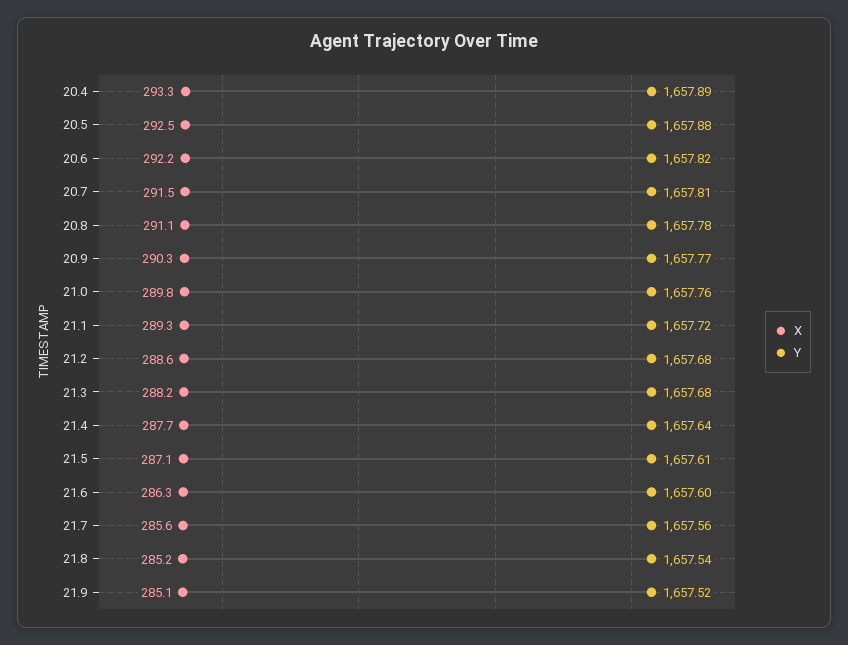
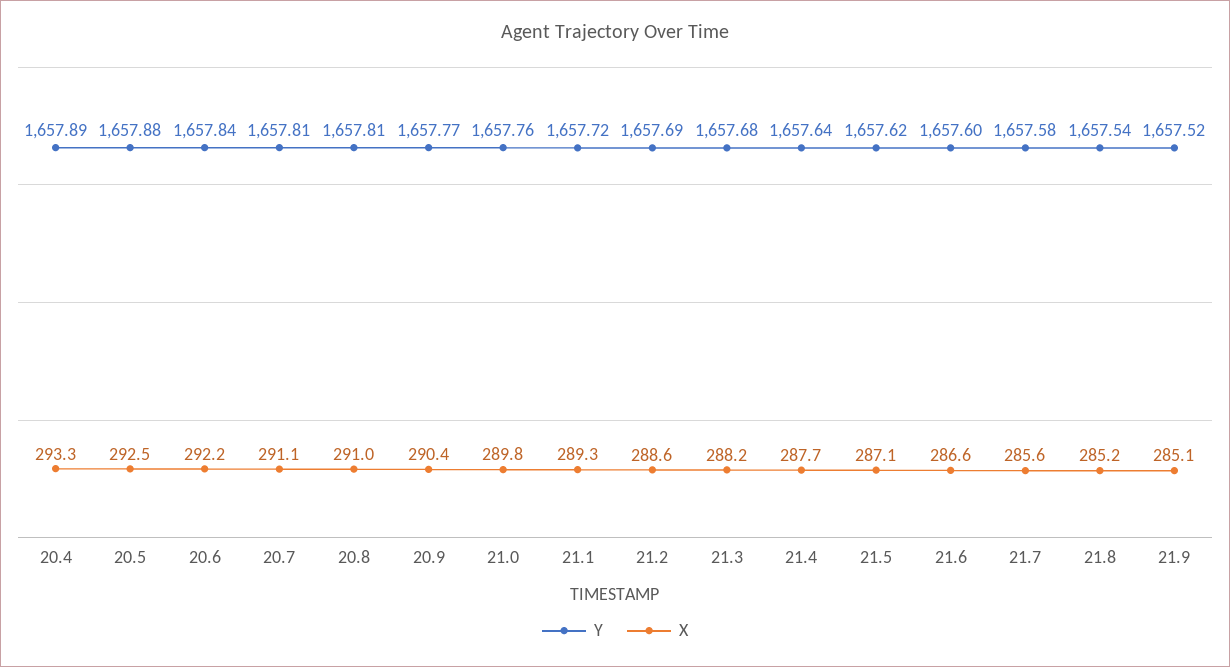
Y, 20.6: 1657.82 -> 1657.84
X, 20.7: 291.5 -> 291.1
X, 20.8: 291.1 -> 291
Y, 20.8: 1657.78 -> 1657.81
X, 20.9: 290.3 -> 290.4
Y, 21.2: 1657.68 -> 1657.69
Y, 21.5: 1657.61 -> 1657.62
X, 21.6: 286.3 -> 286.6
Y, 21.7: 1657.56 -> 1657.58

